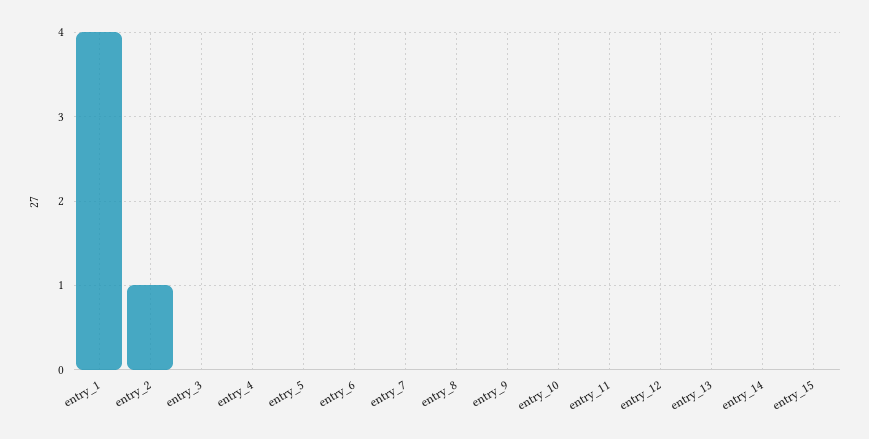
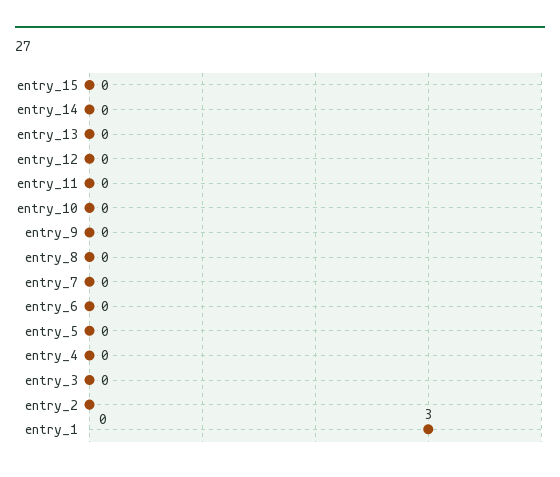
entry_1: 4 -> 3
entry_2: 1 -> 0

